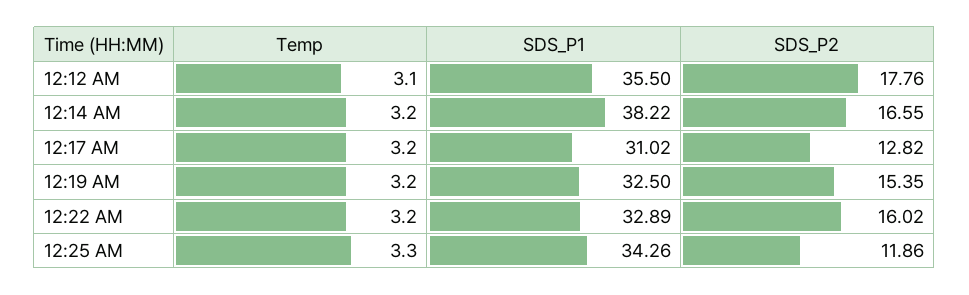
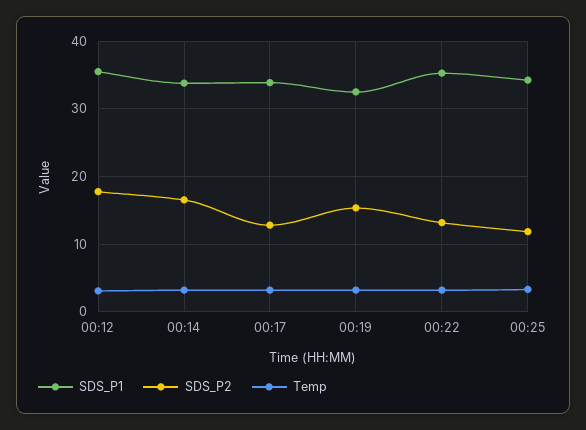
SDS_P1, 12:14 AM: 38.22 -> 34
SDS_P1, 12:17 AM: 31.02 -> 34
SDS_P1, 12:22 AM: 32.89 -> 35
SDS_P2, 12:22 AM: 16.02 -> 13

